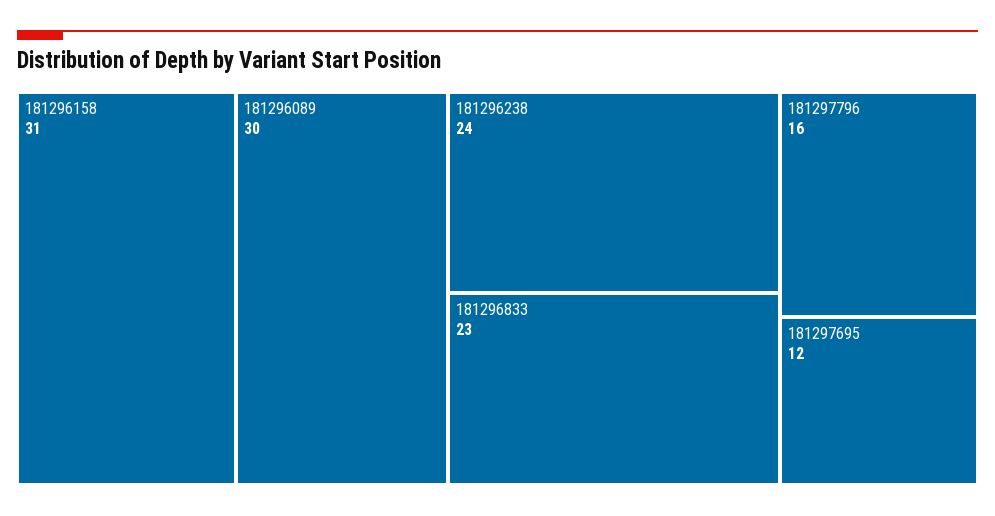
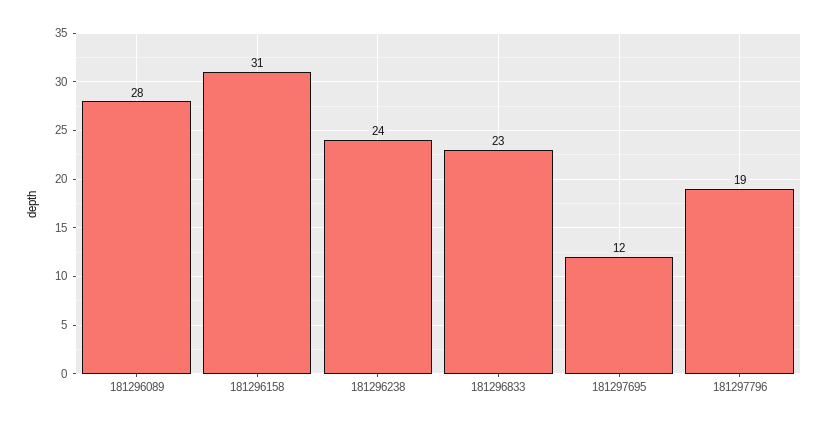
181296089: 30 -> 28
181297796: 16 -> 19

